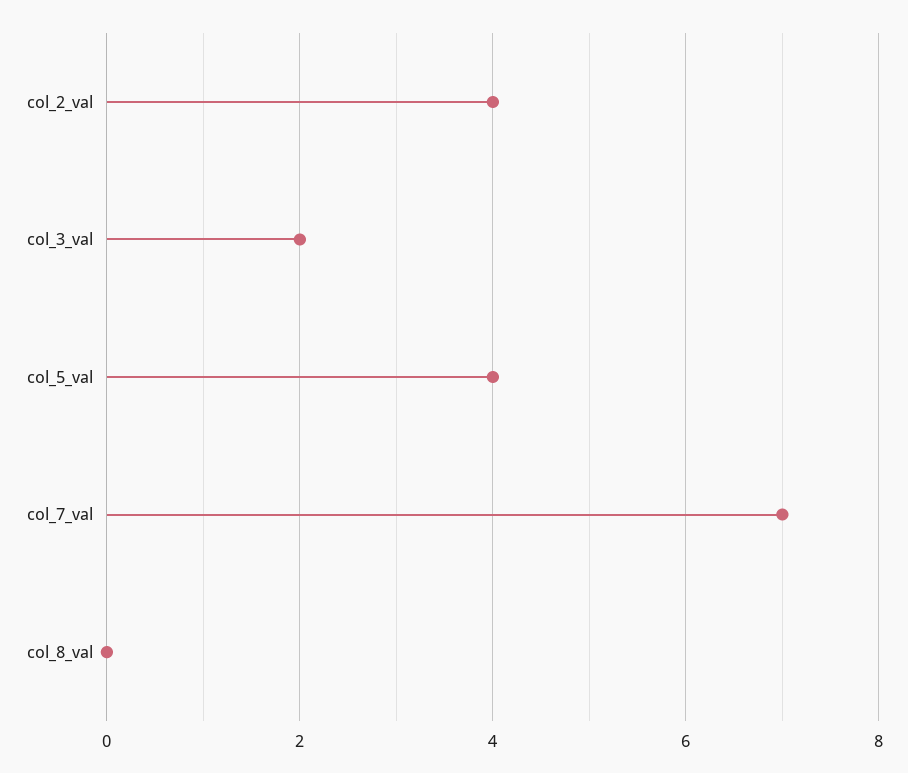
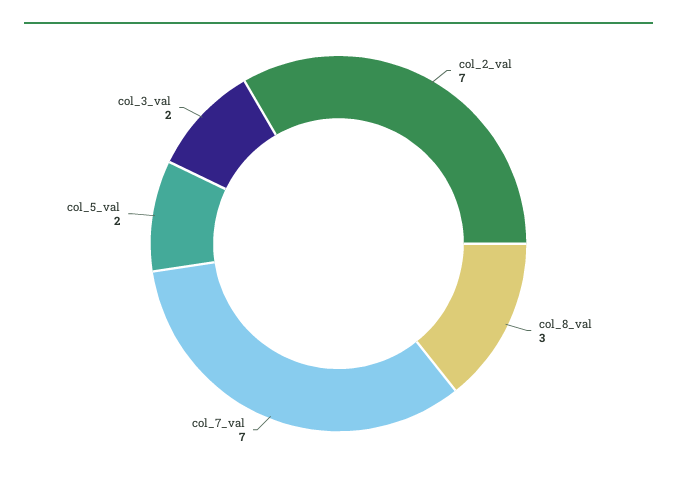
col_2_val: 4 -> 7
col_5_val: 4 -> 2
col_8_val: 0 -> 3

